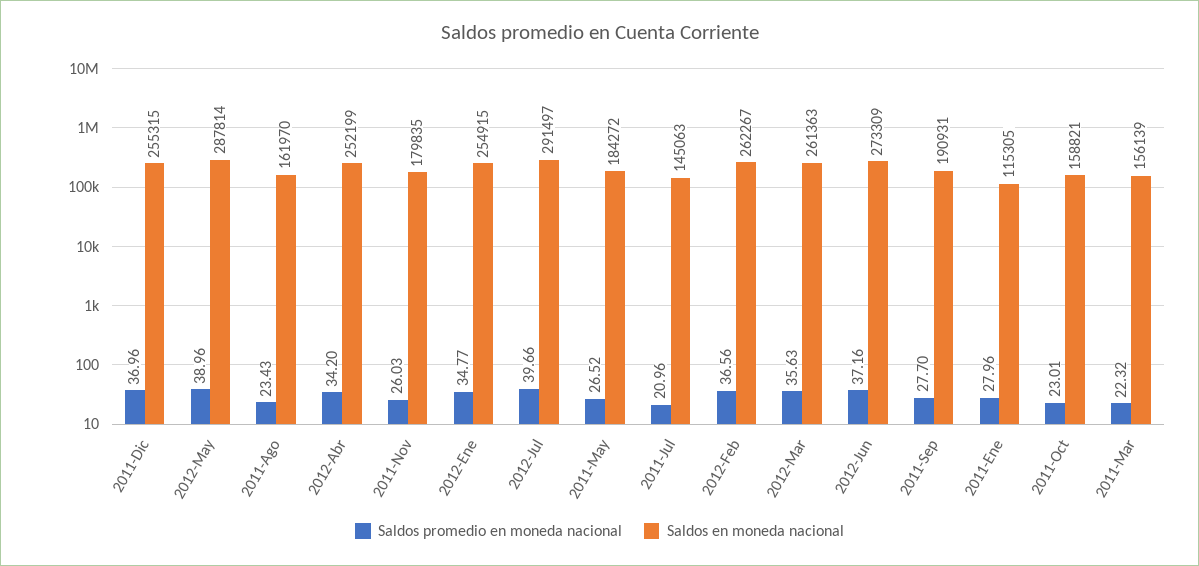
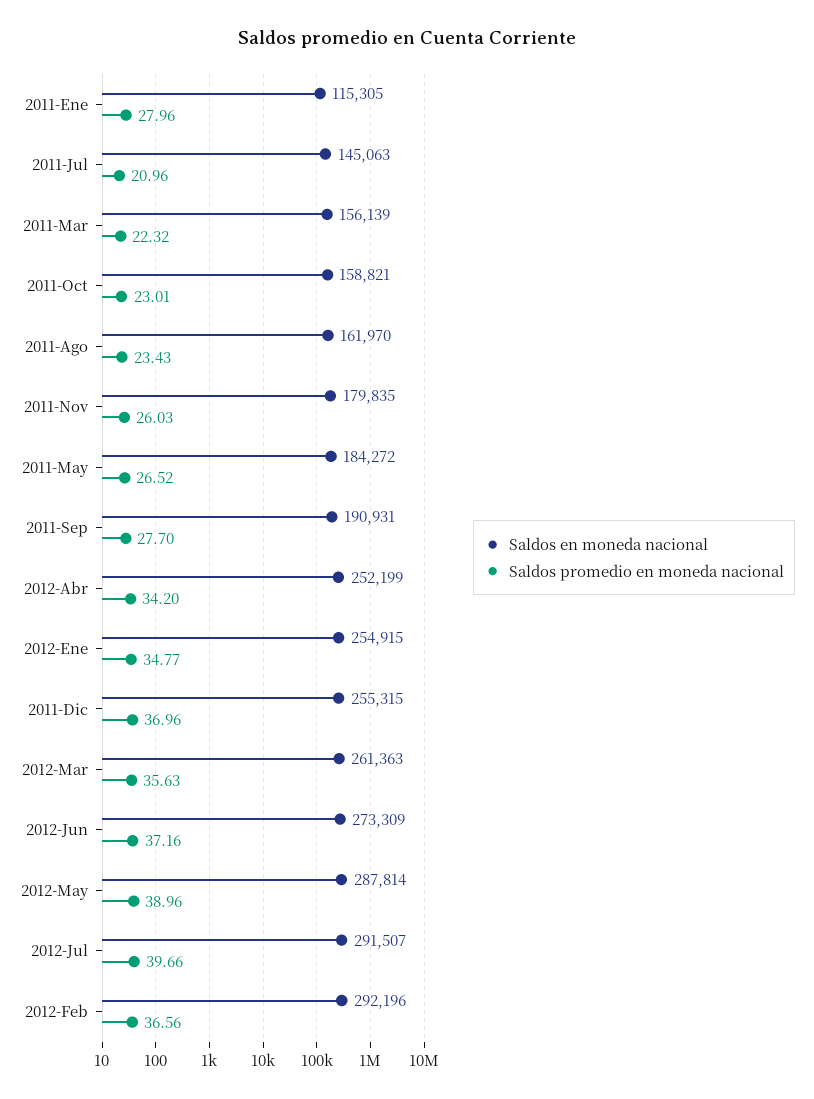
Saldos en moneda nacional, 2012-Jul: 291497 -> 291507
Saldos en moneda nacional, 2012-Feb: 262267 -> 292196

